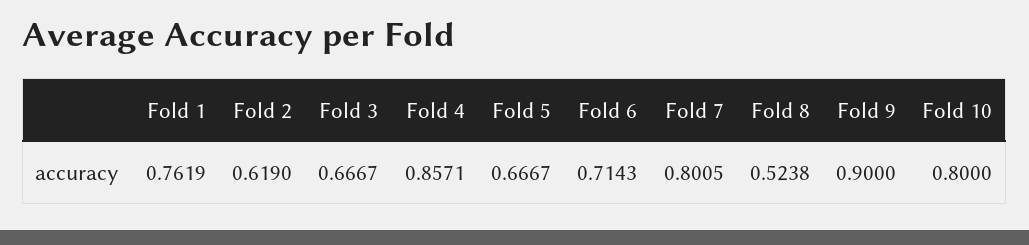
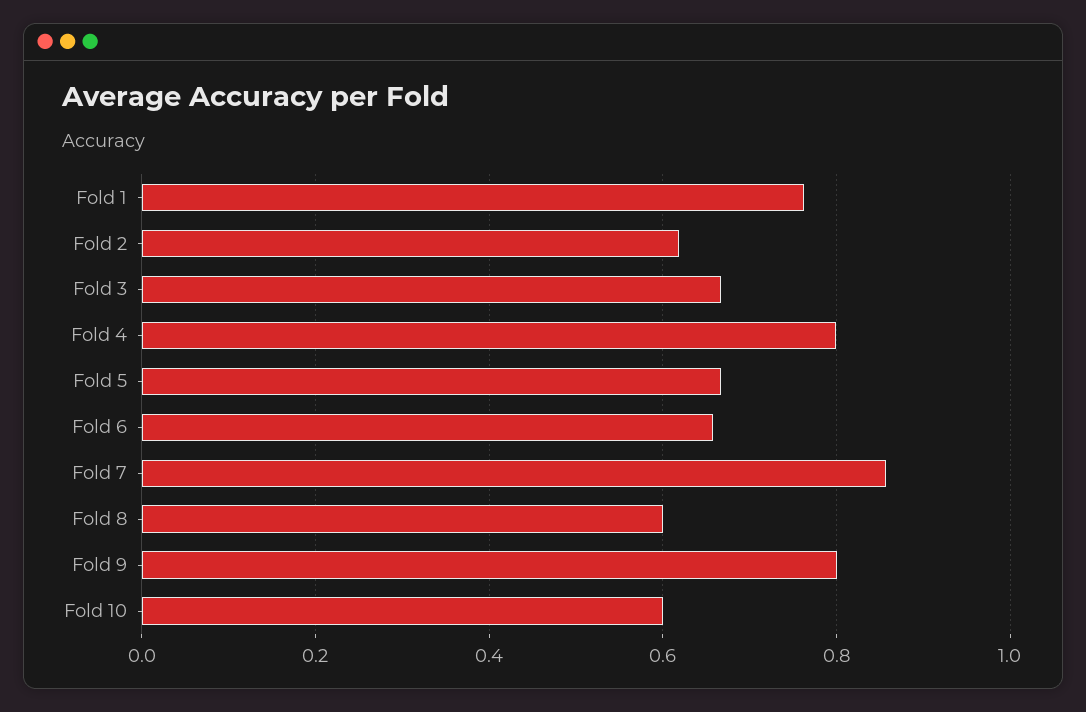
Fold 4: 0.8571 -> 0.8
Fold 6: 0.7143 -> 0.66
Fold 7: 0.8005 -> 0.86
Fold 8: 0.5238 -> 0.6
Fold 9: 0.9 -> 0.8
Fold 10: 0.8 -> 0.6

